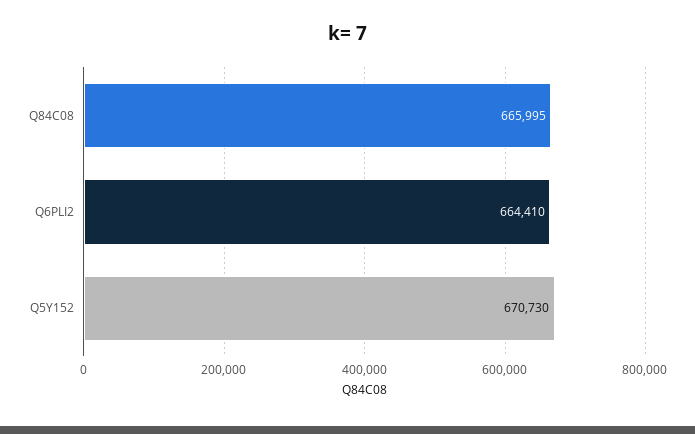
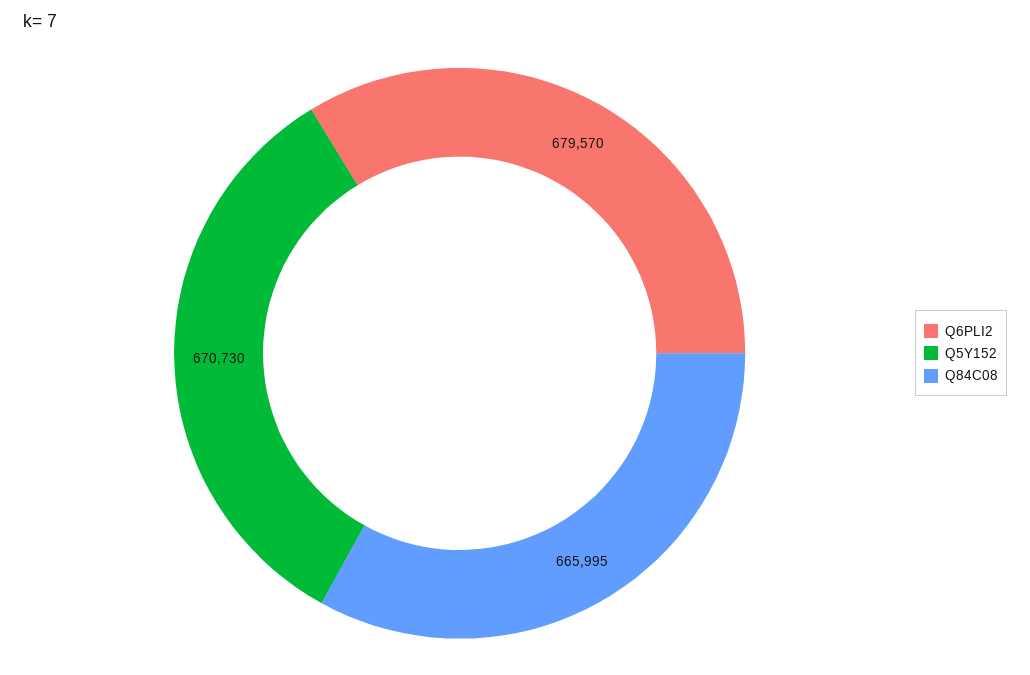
Q6PLI2: 664410 -> 679570

